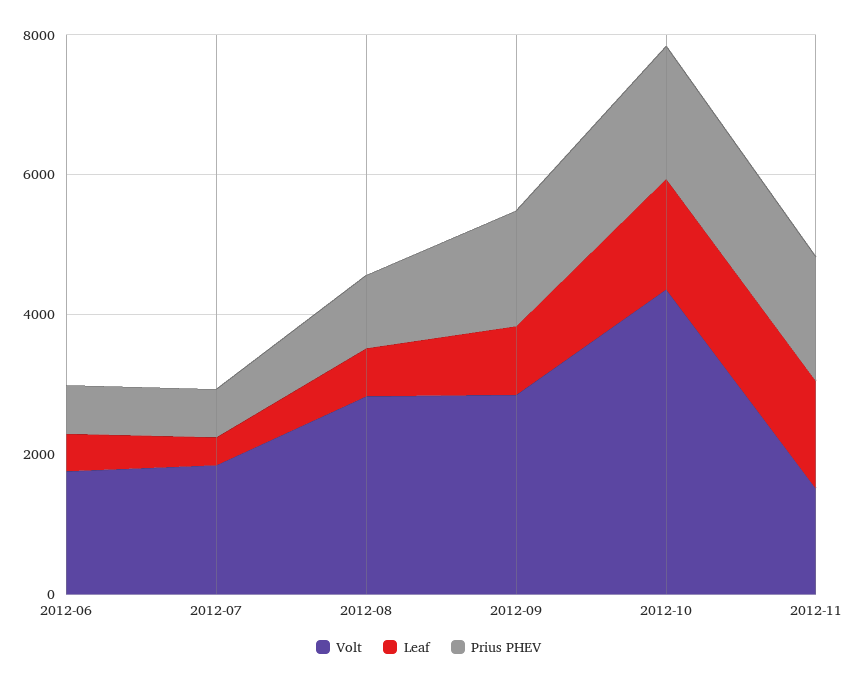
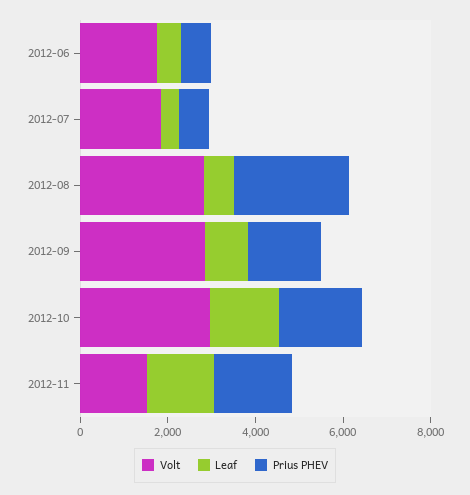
Prius PHEV, 2012-08: 1000 -> 2500
Volt, 2012-10: 4500 -> 3000

